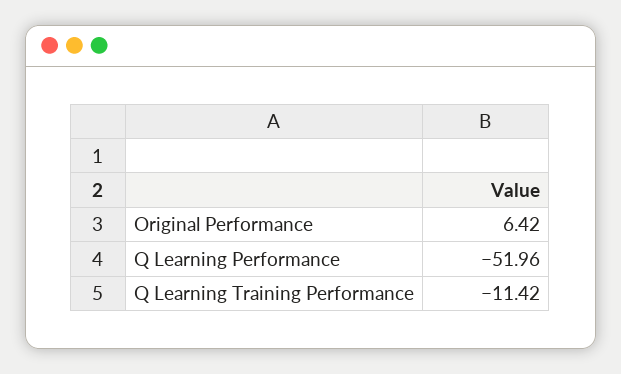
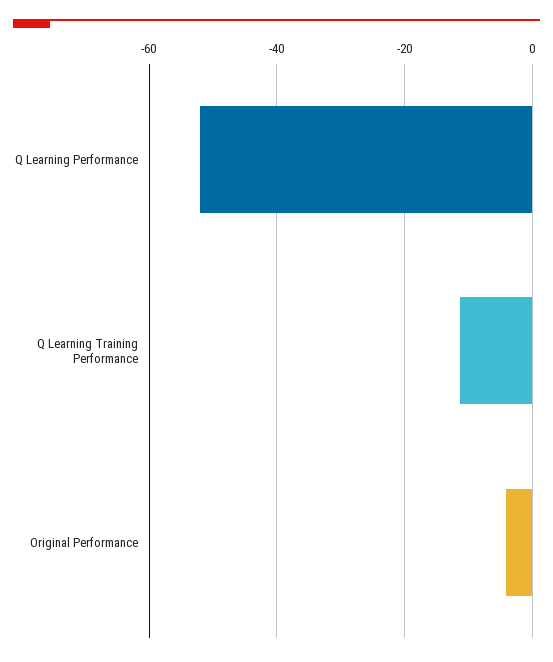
Original Performance: 6.42 -> -4

